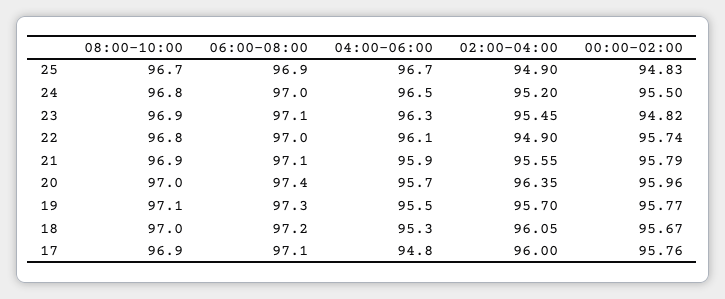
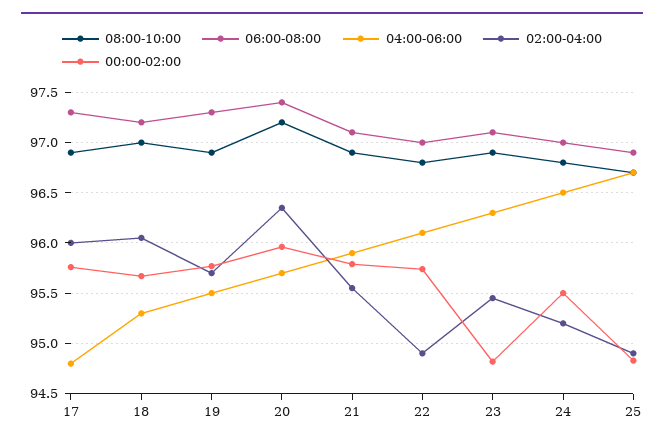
08:00-10:00, 20: 97 -> 97.2
08:00-10:00, 19: 97.1 -> 96.9
06:00-08:00, 17: 97.1 -> 97.3

